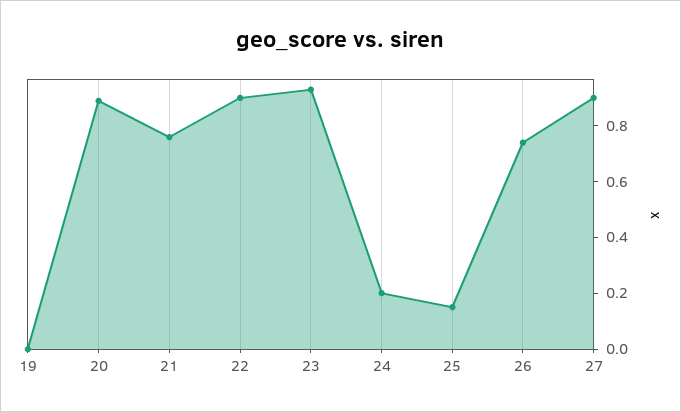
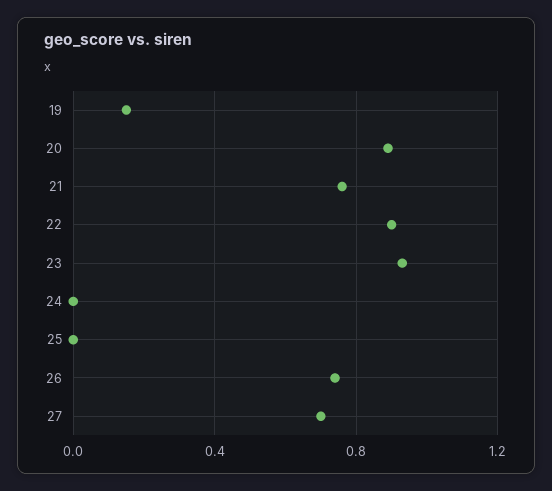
19: 0 -> 0.15
24: 0.2 -> 0
25: 0.15 -> 0
27: 0.9 -> 0.7

